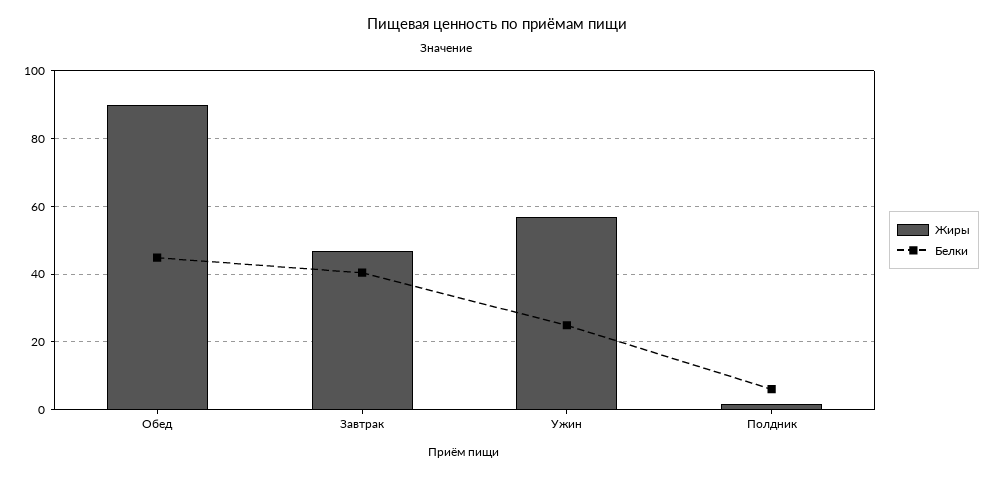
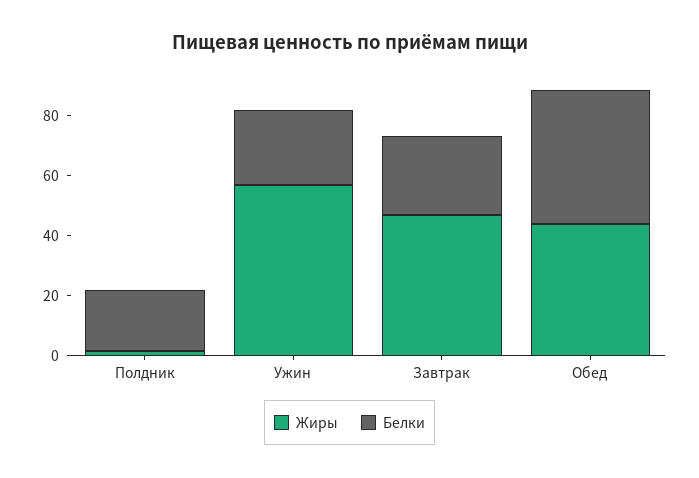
Жиры, Обед: 90 -> 45
Белки, Завтрак: 40 -> 25
Белки, Полдник: 6 -> 20

